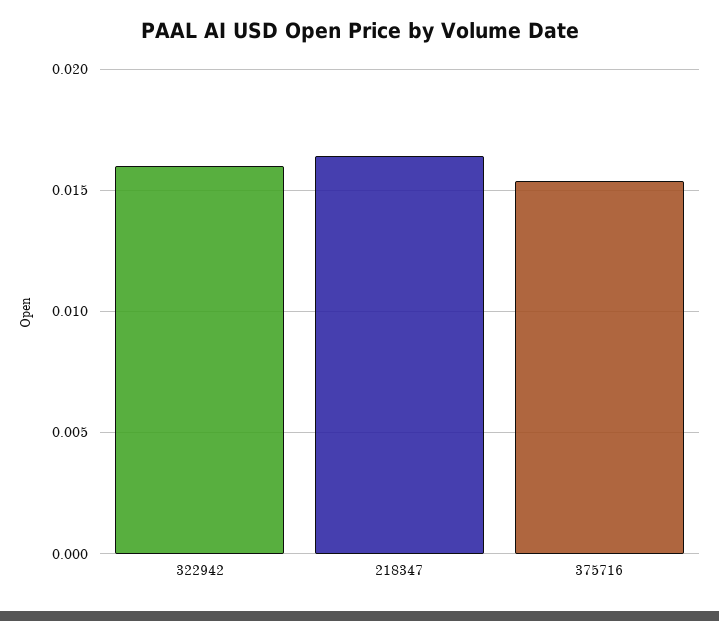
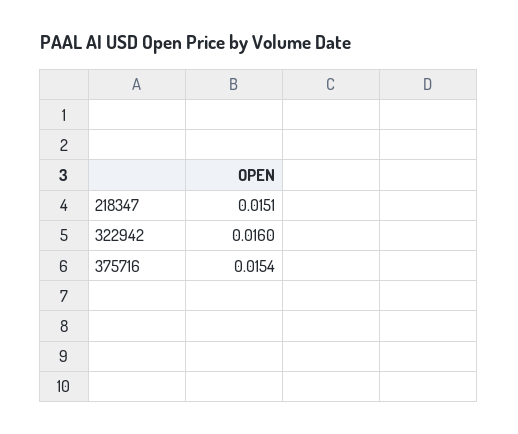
218347: 0.0165 -> 0.0151

